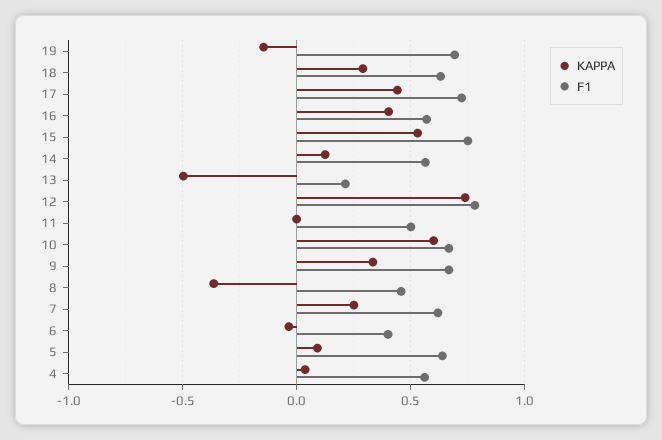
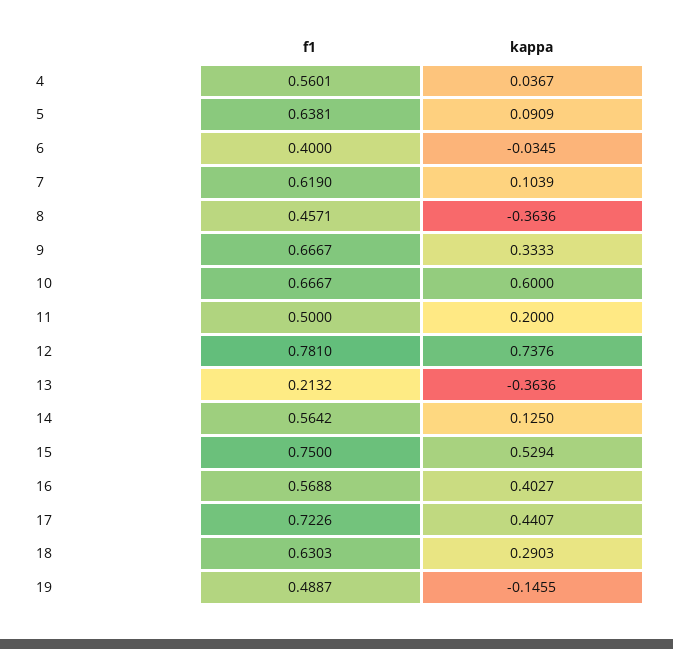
F1, 19: 0.7 -> 0.4887
KAPPA, 13: -0.5 -> -0.3636
KAPPA, 11: 0 -> 0.2
KAPPA, 7: 0.25 -> 0.1039

